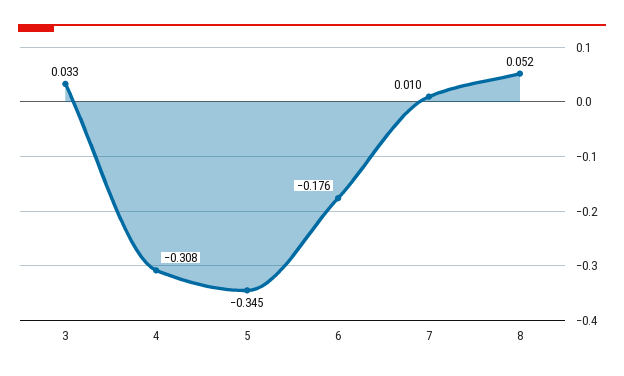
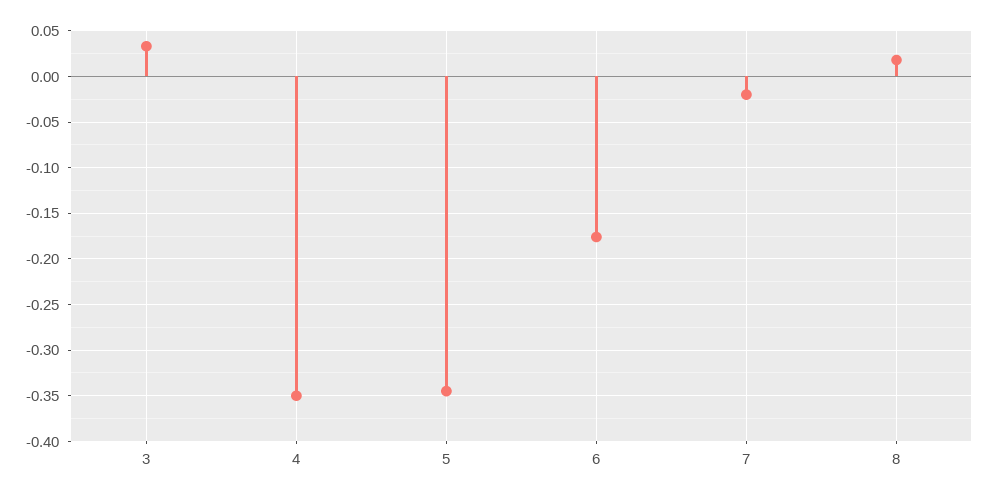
4: -0.308 -> -0.35
7: 0.01 -> -0.02
8: 0.052 -> 0.02

